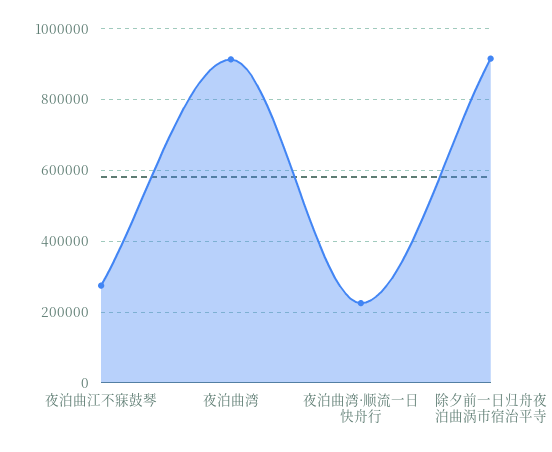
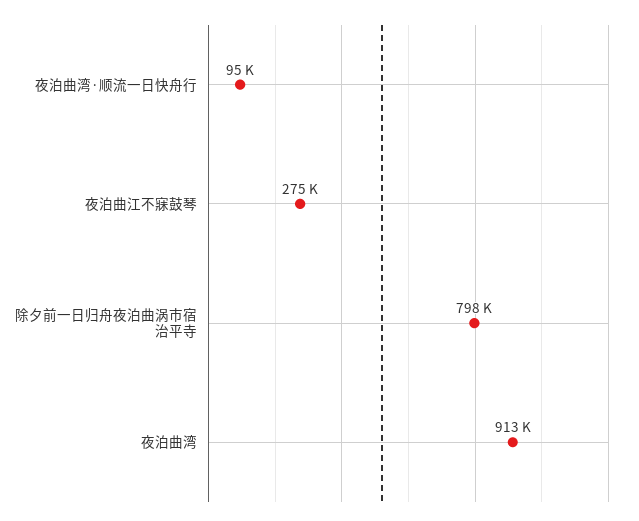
夜泊曲湾·顺流一日快舟行: 220000 -> 95000
除夕前一日归舟夜泊曲涡市宿治平寺: 920000 -> 798000

